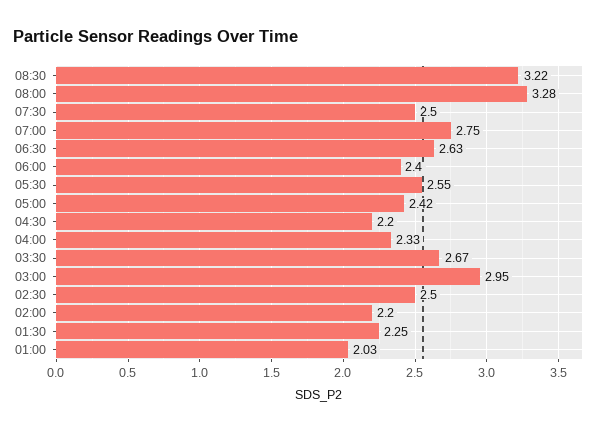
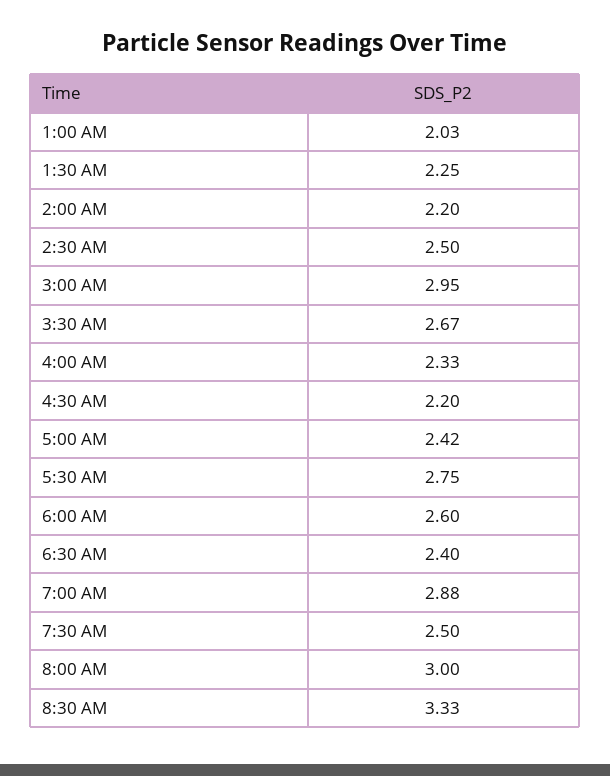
08:30: 3.22 -> 3.33
08:00: 3.28 -> 3
07:00: 2.75 -> 2.88
06:30: 2.63 -> 2.4
06:00: 2.4 -> 2.6
05:30: 2.55 -> 2.75

